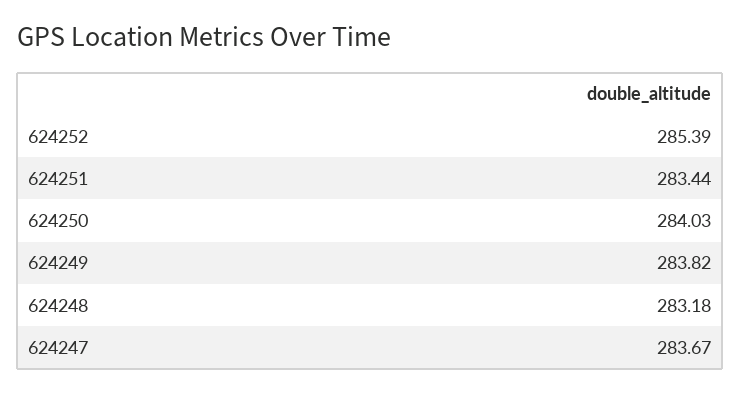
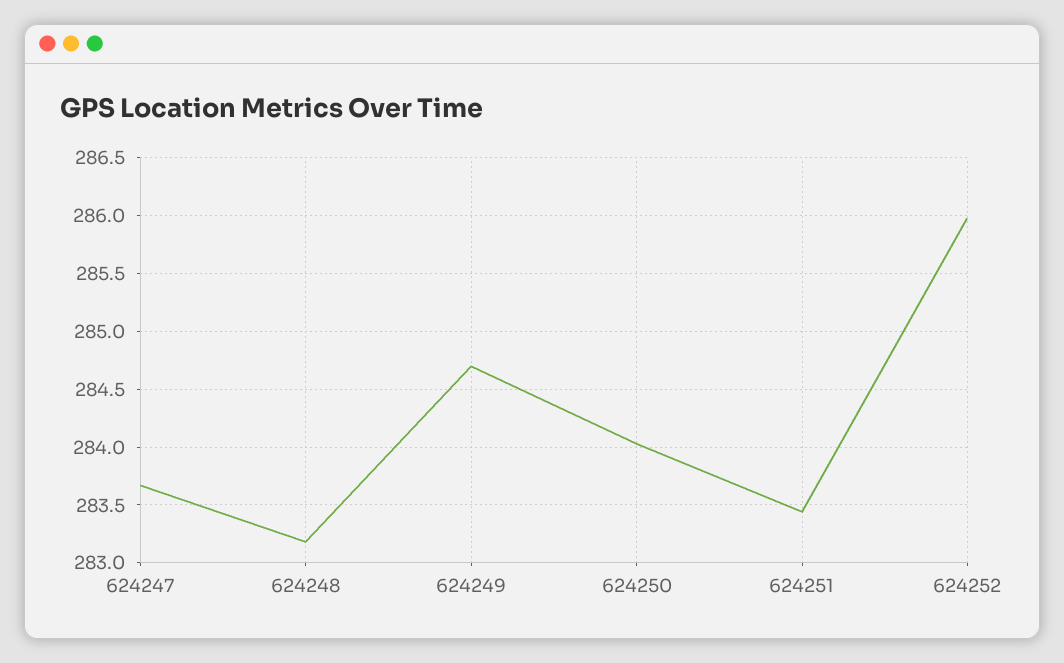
624252: 285.39 -> 286
624249: 283.82 -> 284.7

